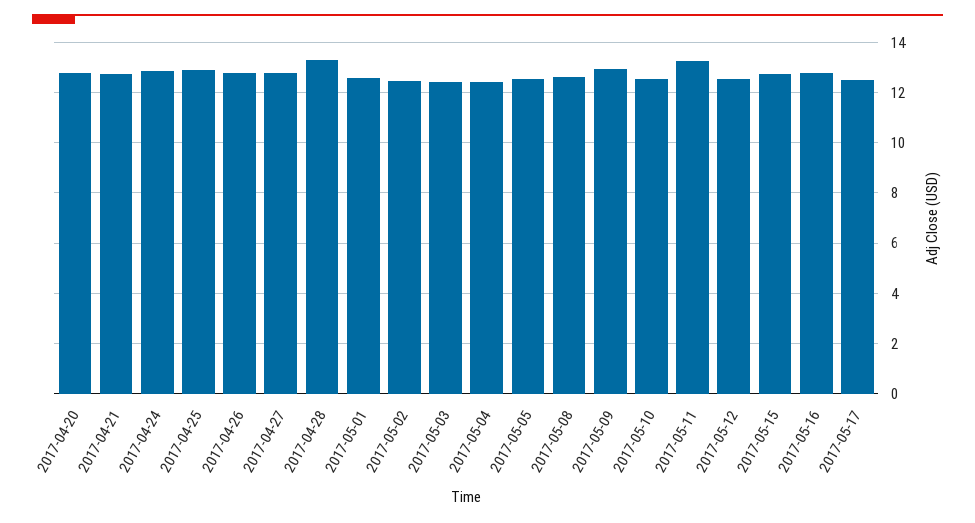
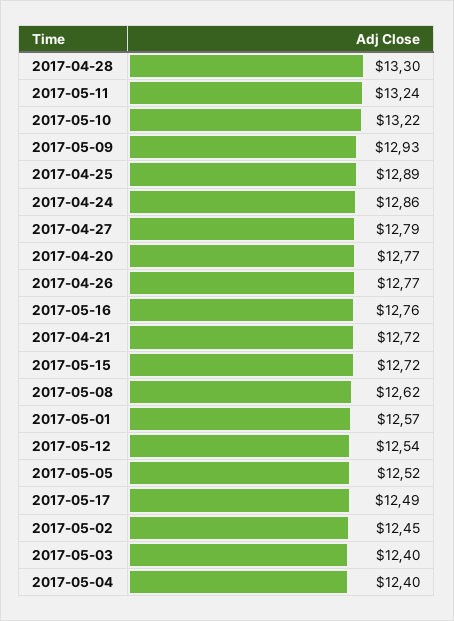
2017-05-10: 12.5 -> 13.22

